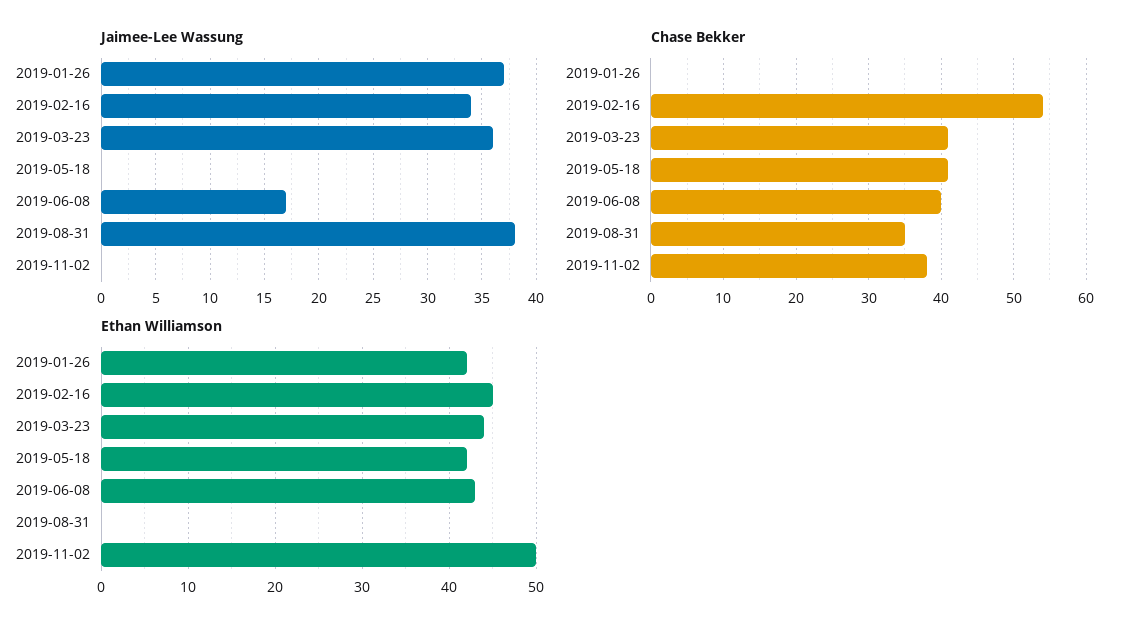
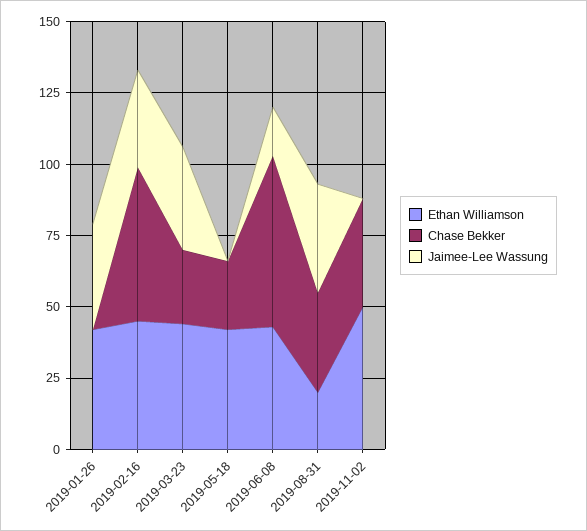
Chase Bekker, 2019-03-23: 41 -> 25
Chase Bekker, 2019-05-18: 41 -> 25
Chase Bekker, 2019-06-08: 40 -> 60
Ethan Williamson, 2019-08-31: 0 -> 20

